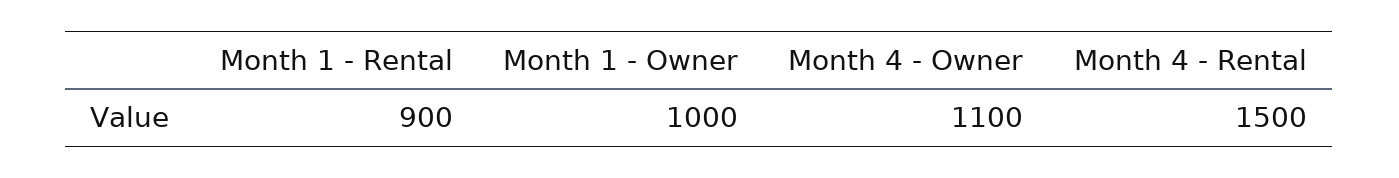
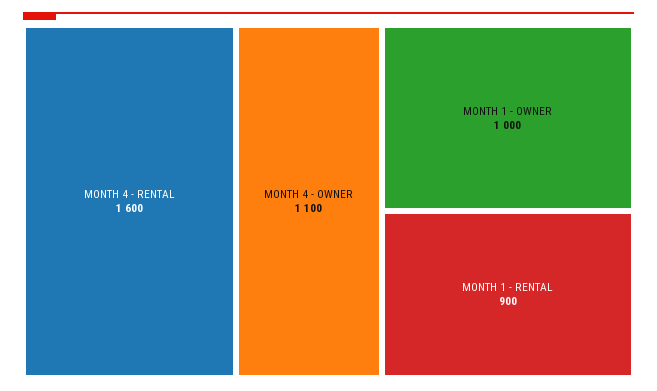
Month 4 - Rental: 1500 -> 1600

